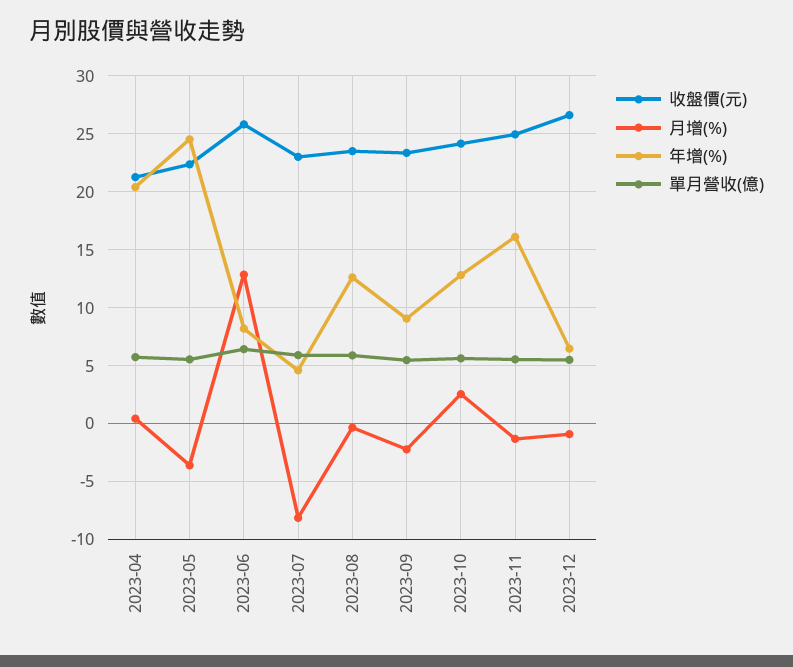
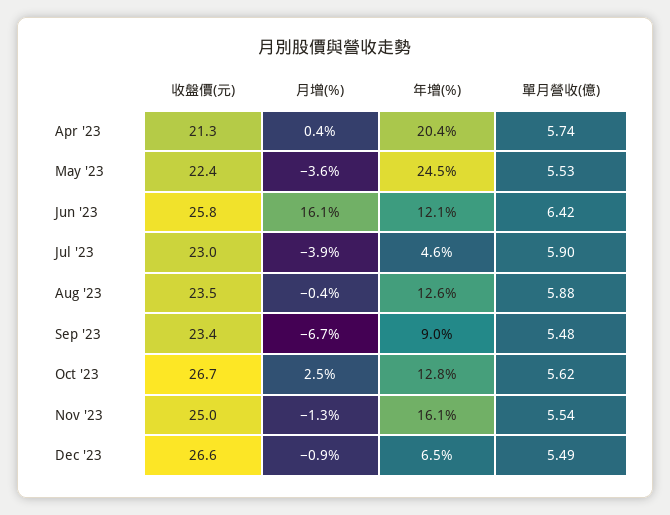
月增(%), 2023-06: 13 -> 16.1
年增(%), 2023-06: 8 -> 12.1
月增(%), 2023-07: -8 -> -3.9
月增(%), 2023-09: -2 -> -6.7
收盤價(元), 2023-10: 24 -> 26.7

